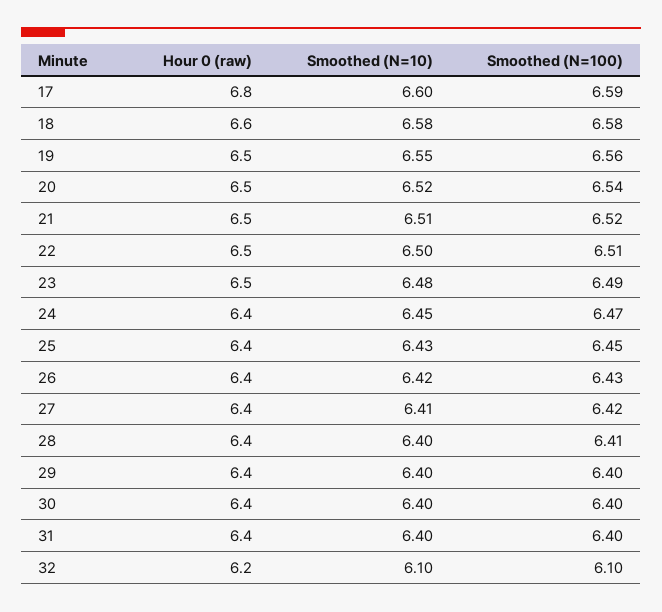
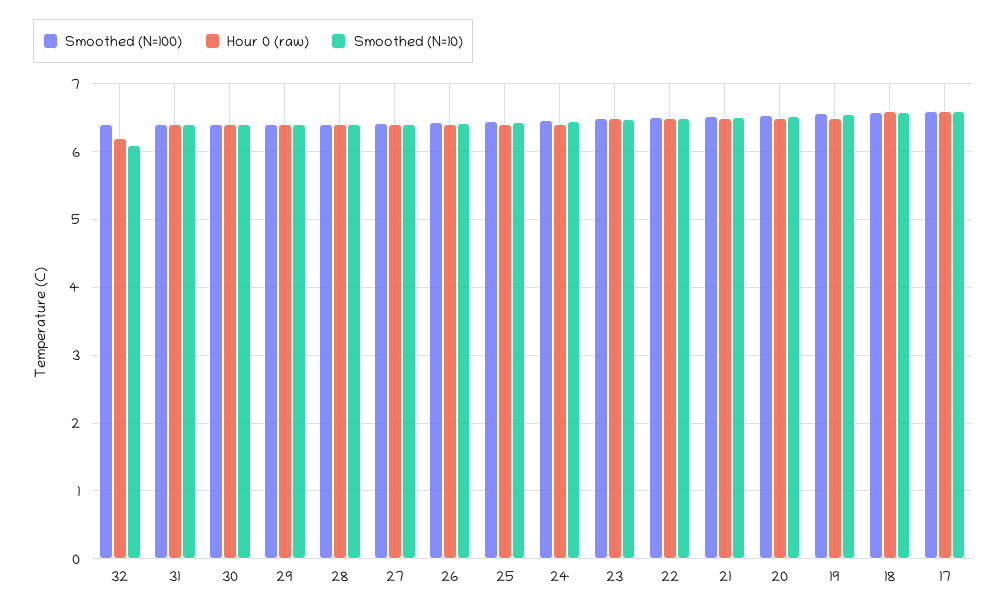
Hour 0 (raw), 17: 6.8 -> 6.6
Smoothed (N=100), 32: 6.1 -> 6.4

